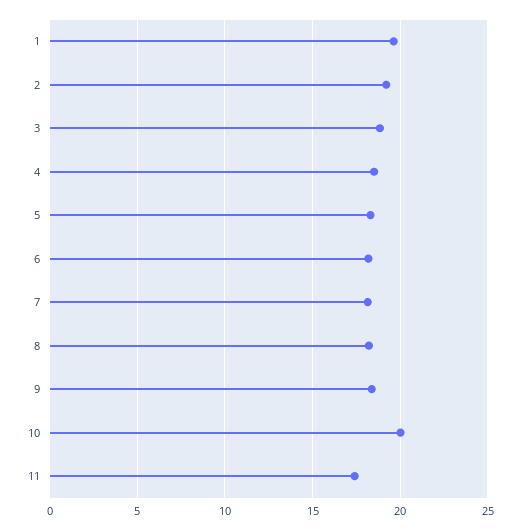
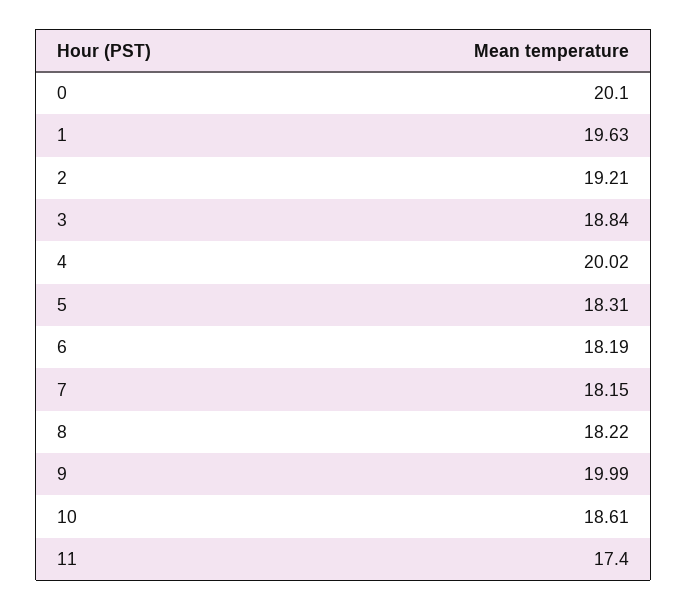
4: 18.5 -> 20.02
9: 18.5 -> 19.99
10: 20 -> 18.61
0: none -> 20.1

